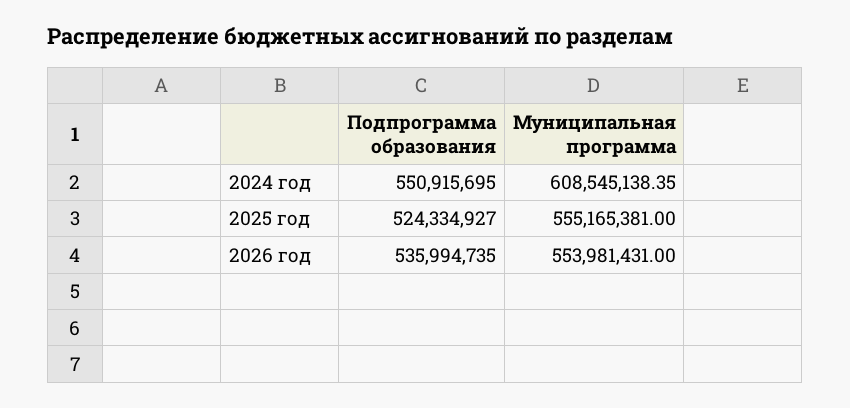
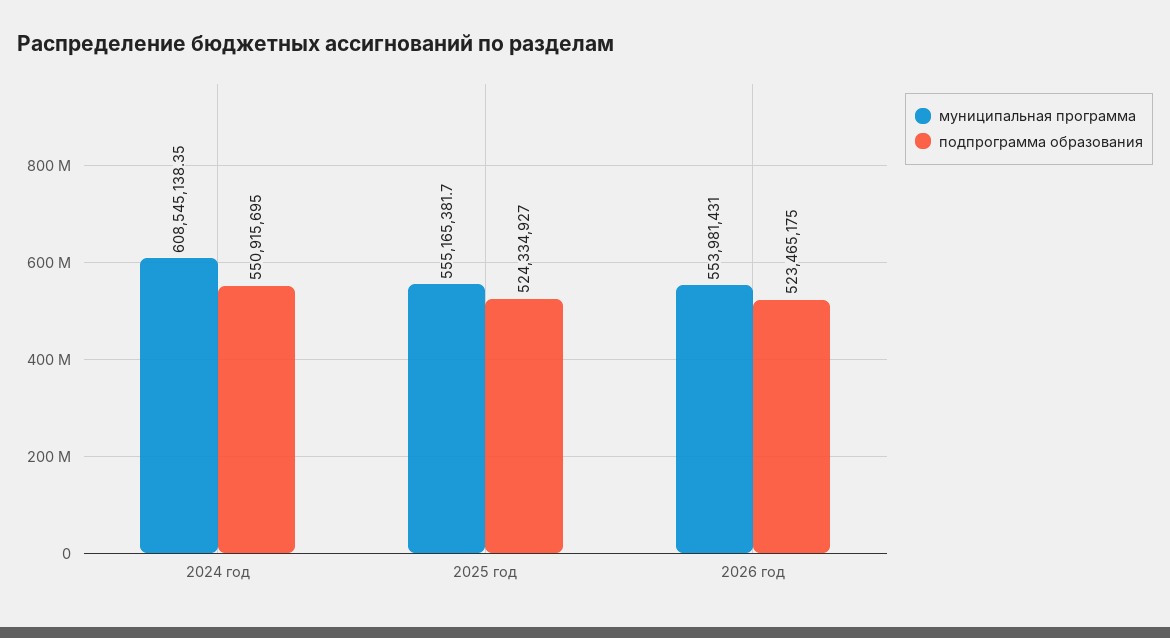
Муниципальная программа, 2025 год: 555165381 -> 555165381.7
Подпрограмма образования, 2026 год: 535994735 -> 523465175

